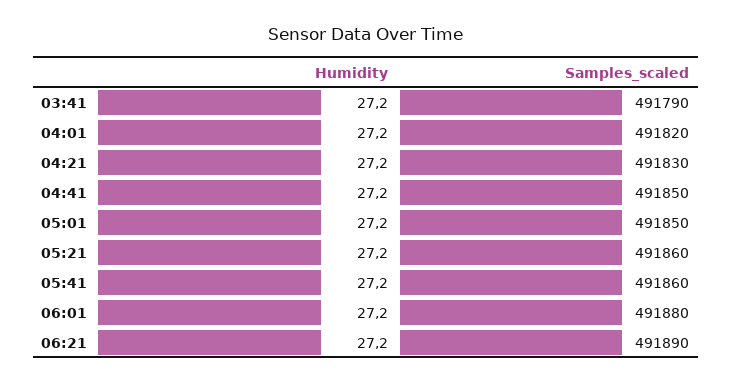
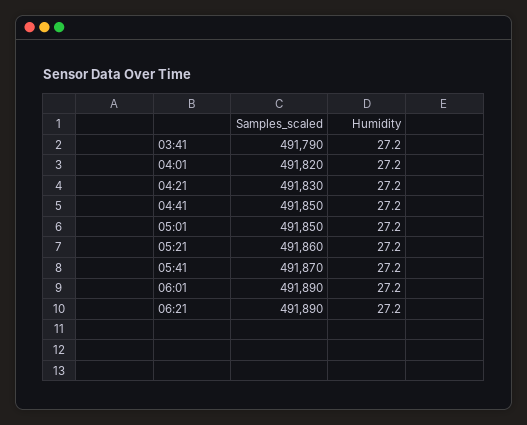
Samples_scaled, 05:41: 491860 -> 491870
Samples_scaled, 06:01: 491880 -> 491890

